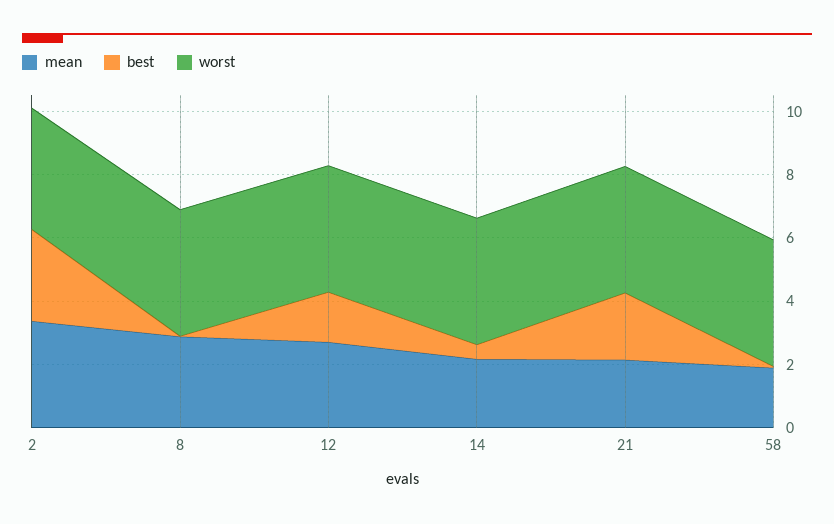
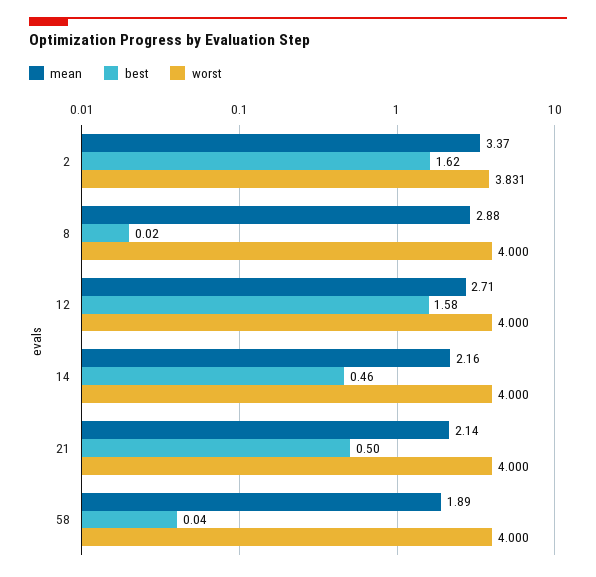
best, 2: 3 -> 1.62
best, 21: 2 -> 0.5

